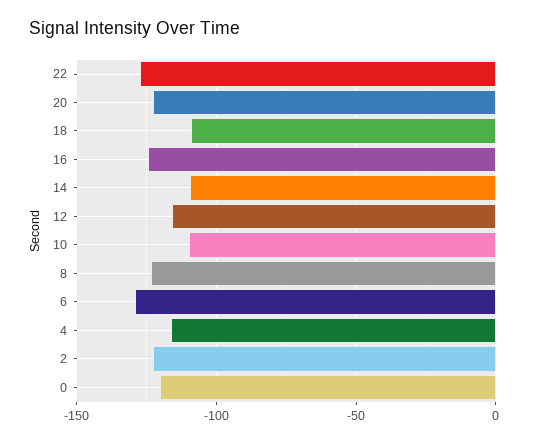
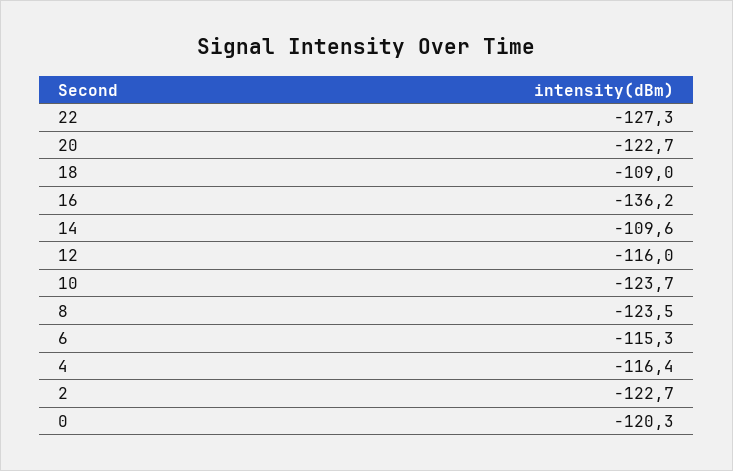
16: -125 -> -136.2
10: -110 -> -123.7
6: -130 -> -115.3

